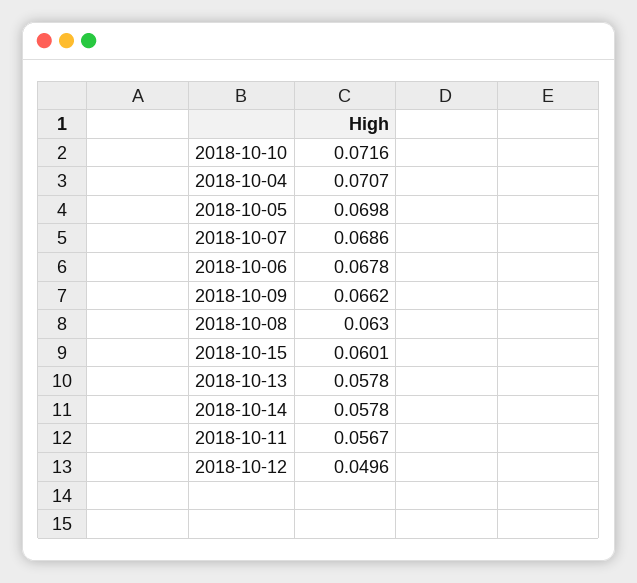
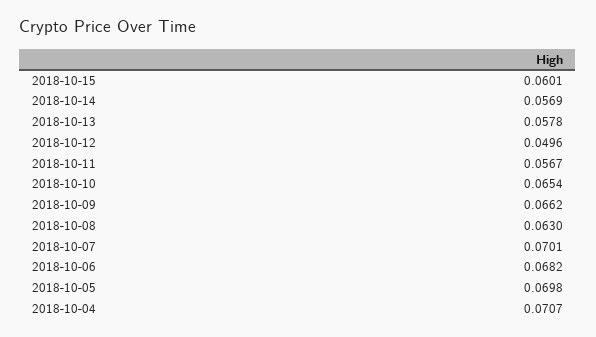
2018-10-10: 0.0716 -> 0.0654
2018-10-07: 0.0686 -> 0.0701
2018-10-06: 0.0678 -> 0.0682
2018-10-14: 0.0578 -> 0.0569

